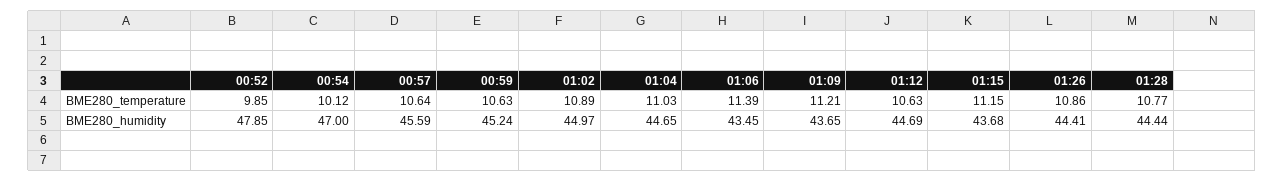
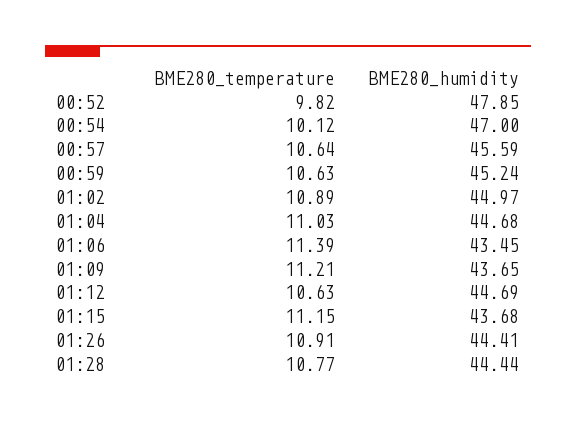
00:52, BME280_temperature: 9.85 -> 9.82
01:26, BME280_temperature: 10.86 -> 10.91
01:04, BME280_humidity: 44.65 -> 44.68

